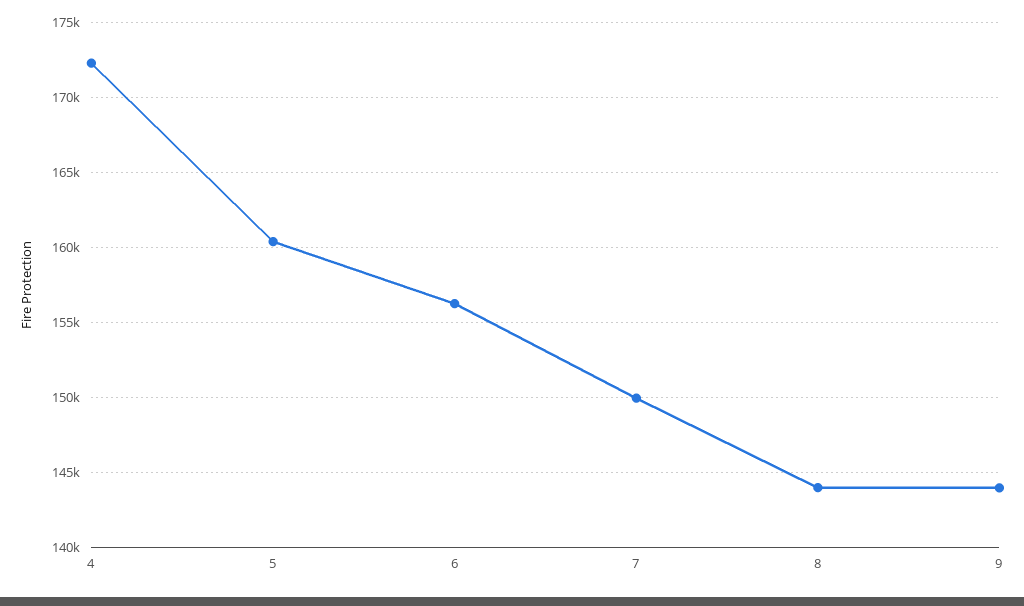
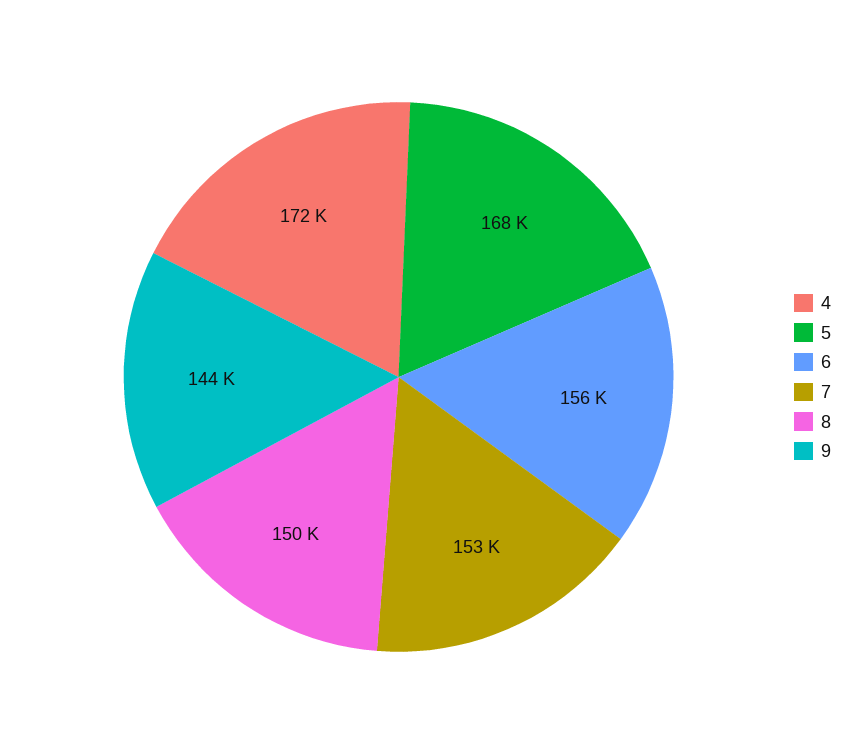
5: 160500 -> 168000
7: 150000 -> 153000
8: 144000 -> 150000

